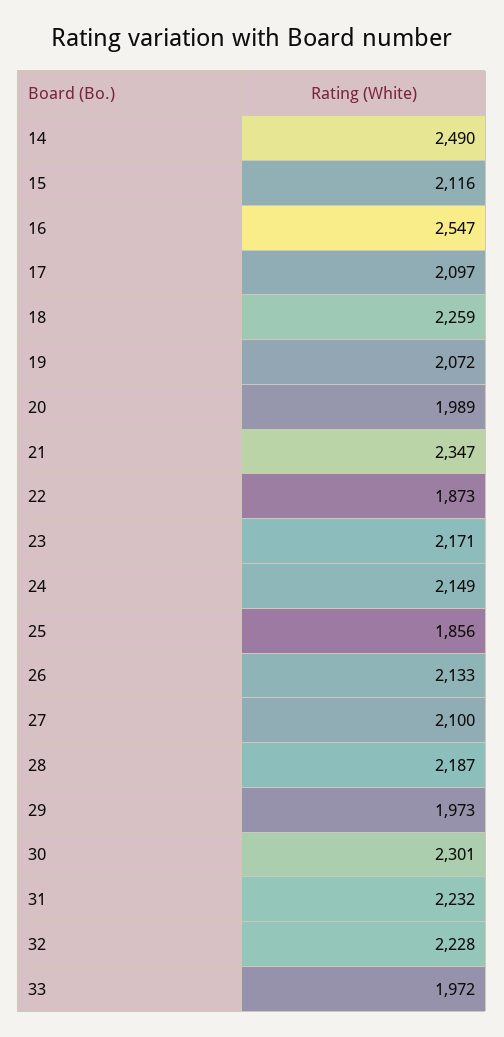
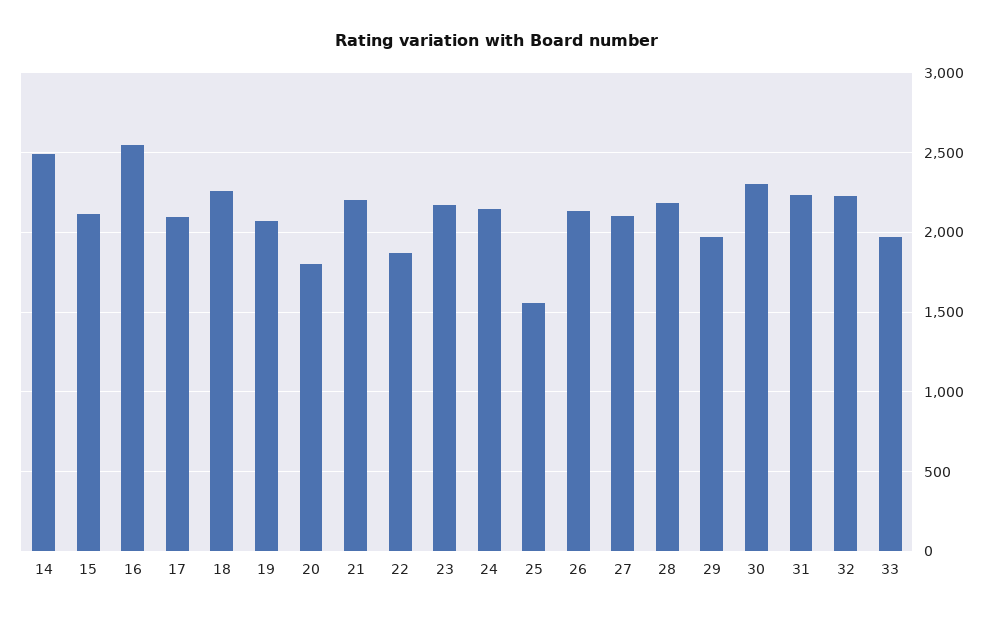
20: 1989 -> 1800
21: 2347 -> 2200
25: 1856 -> 1550

